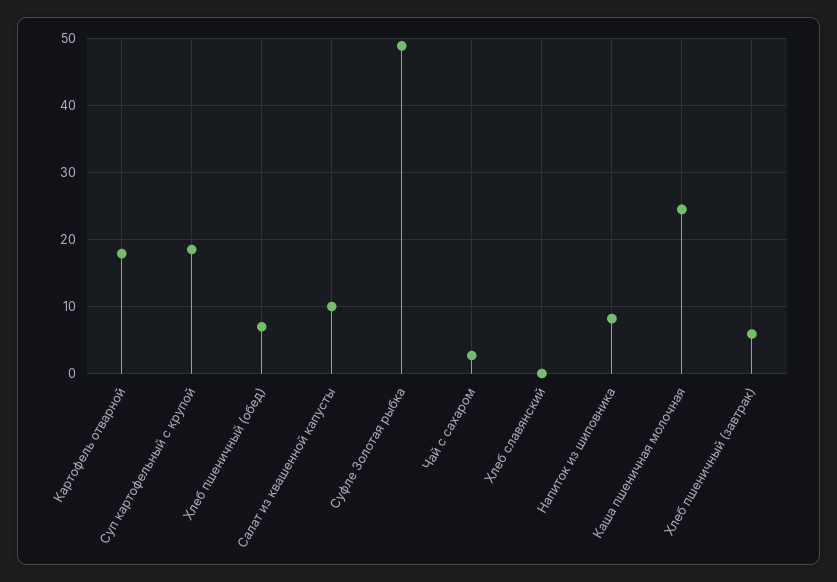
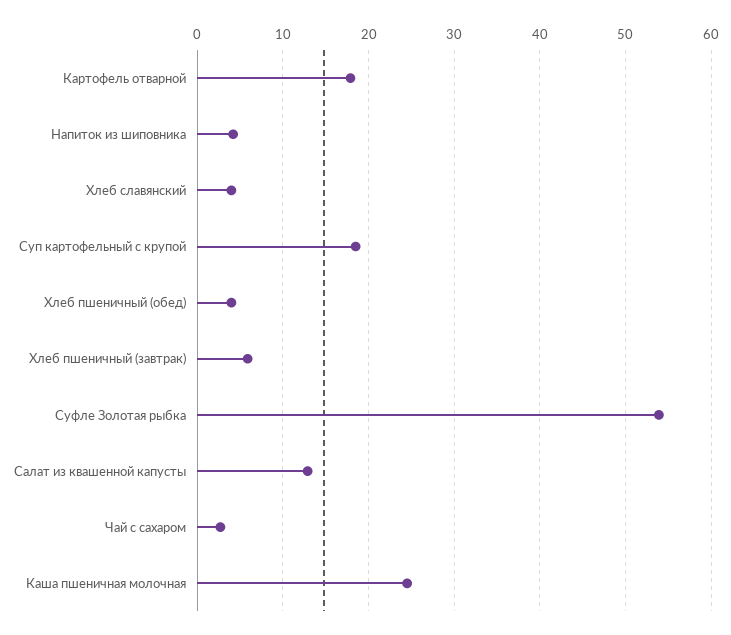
Хлеб пшеничный (обед): 7 -> 4
Салат из квашенной капусты: 10 -> 13
Суфле Золотая рыбка: 49 -> 54
Хлеб славянский: 0 -> 4
Напиток из шиповника: 8 -> 4

